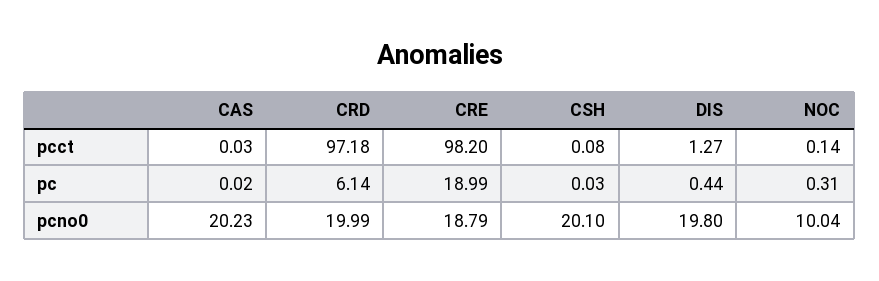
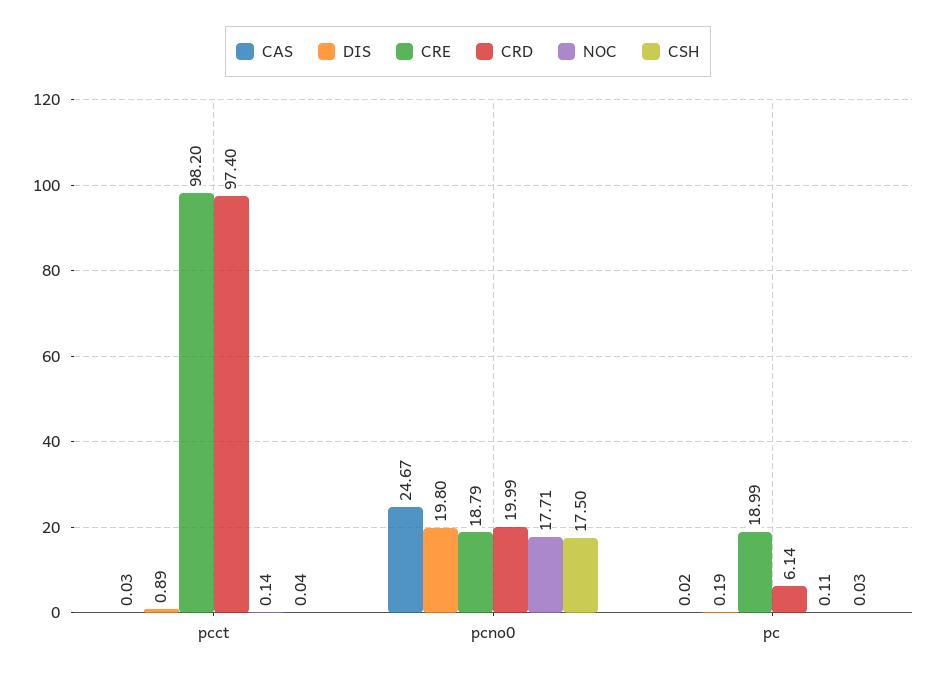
CRD, pcct: 97.18 -> 97.4
CSH, pcct: 0.08 -> 0.04
DIS, pcct: 1.27 -> 0.89
DIS, pc: 0.44 -> 0.19
NOC, pc: 0.31 -> 0.11
CAS, pcno0: 20.23 -> 24.67
CSH, pcno0: 20.1 -> 17.5
NOC, pcno0: 10.04 -> 17.71

